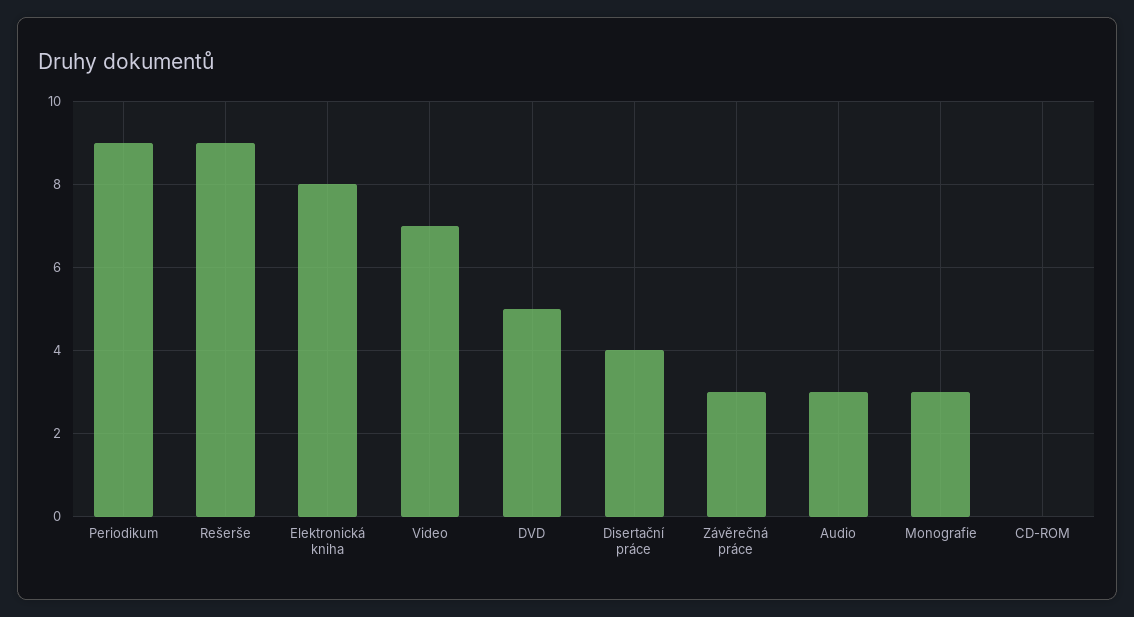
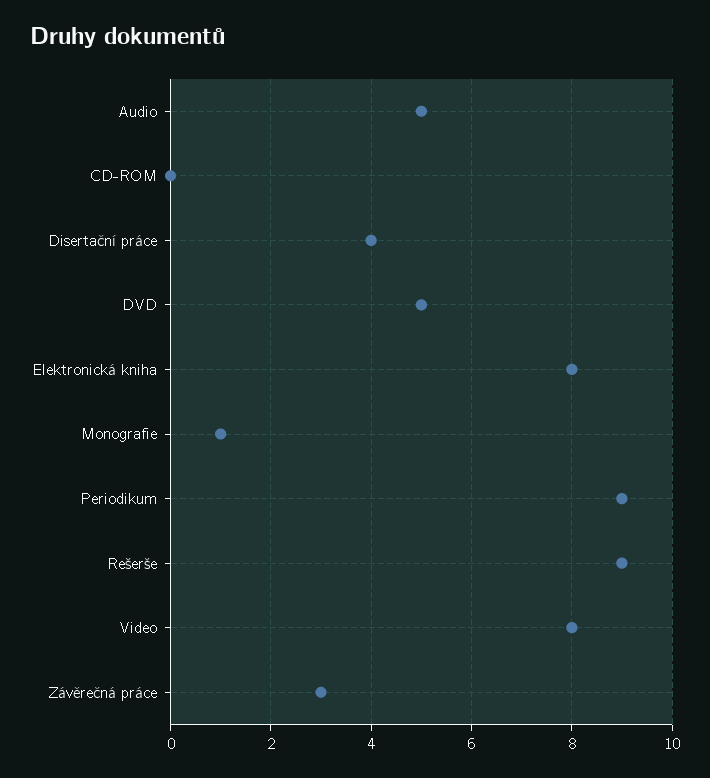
Video: 7 -> 8
Audio: 3 -> 5
Monografie: 3 -> 1

